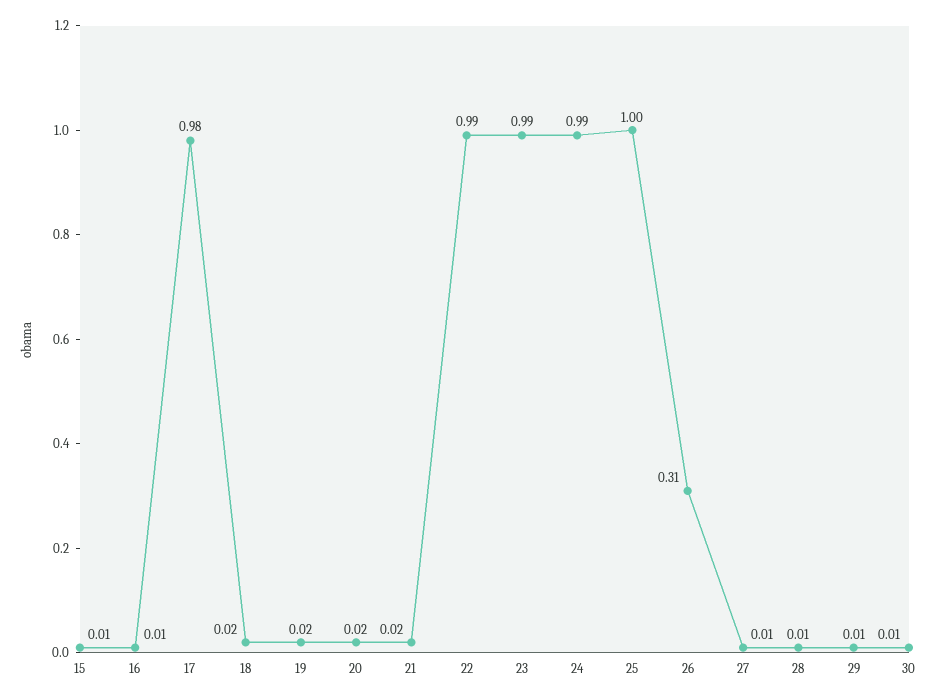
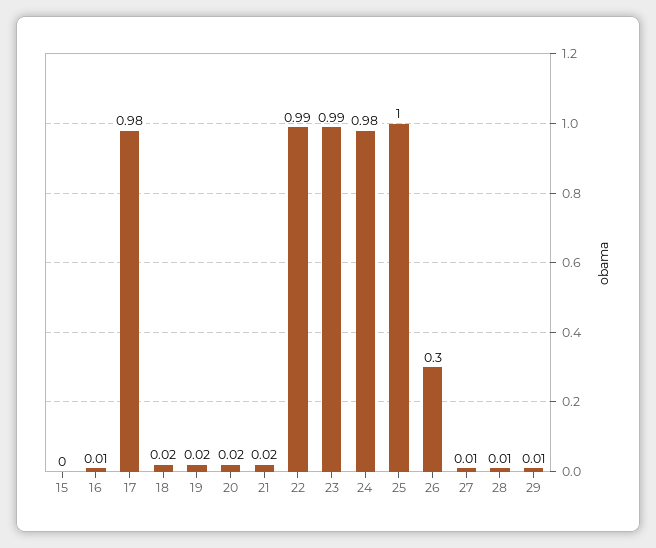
15: 0.01 -> 0
24: 0.99 -> 0.98
26: 0.31 -> 0.3
30: 0.01 -> none

